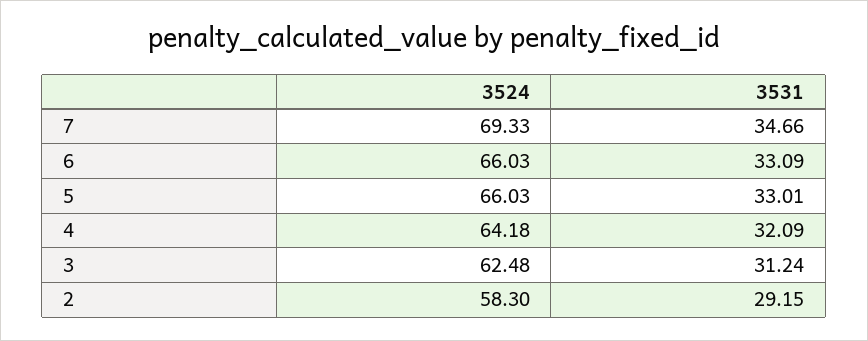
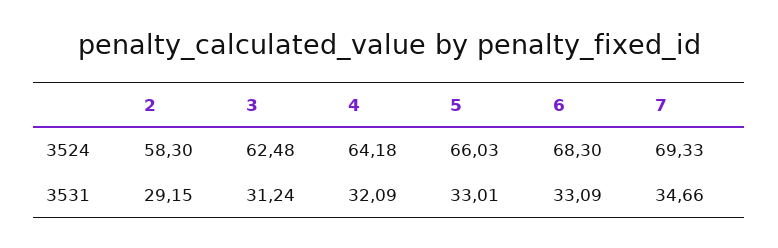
3524, 6: 66.03 -> 68.3

